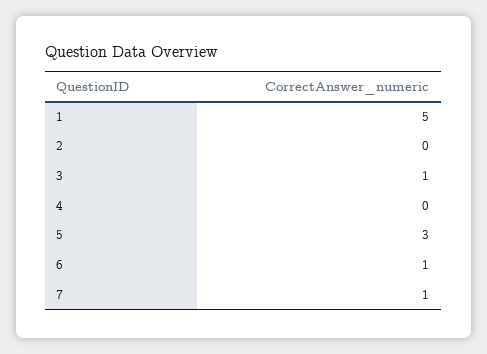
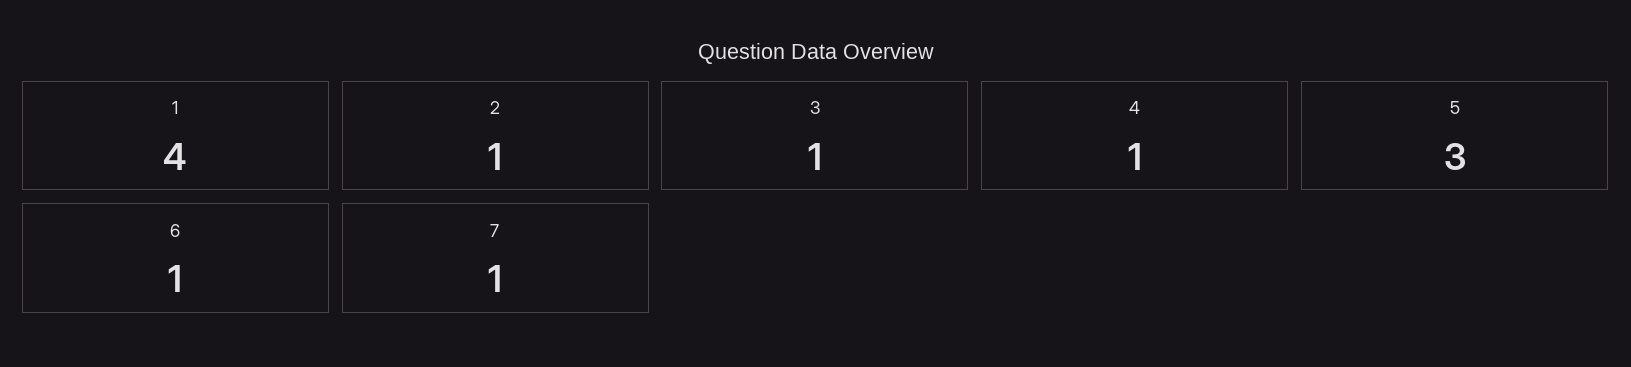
1: 5 -> 4
2: 0 -> 1
4: 0 -> 1

